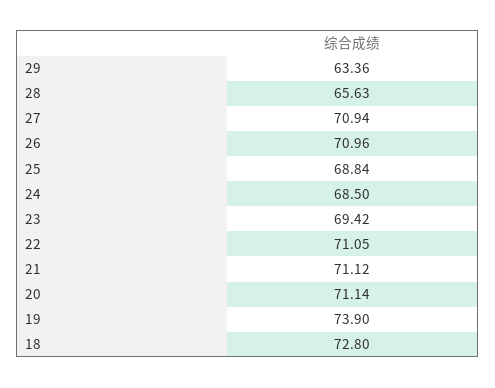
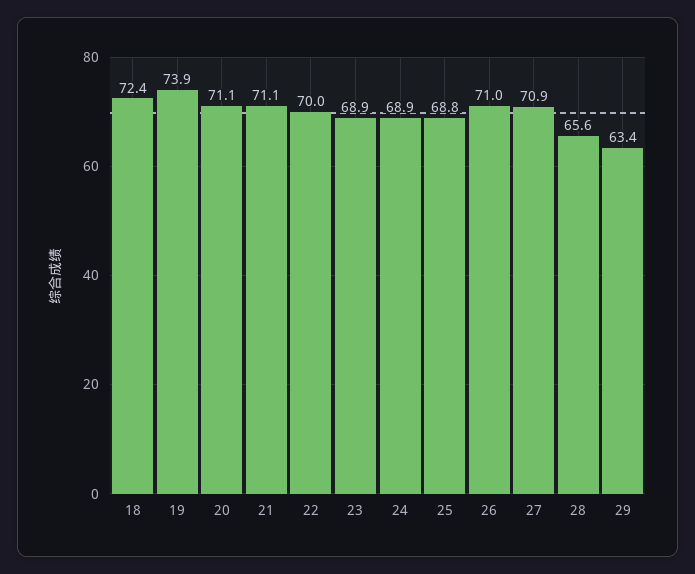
24: 68.5 -> 68.9
23: 69.42 -> 68.9
22: 71.05 -> 70
18: 72.8 -> 72.4

